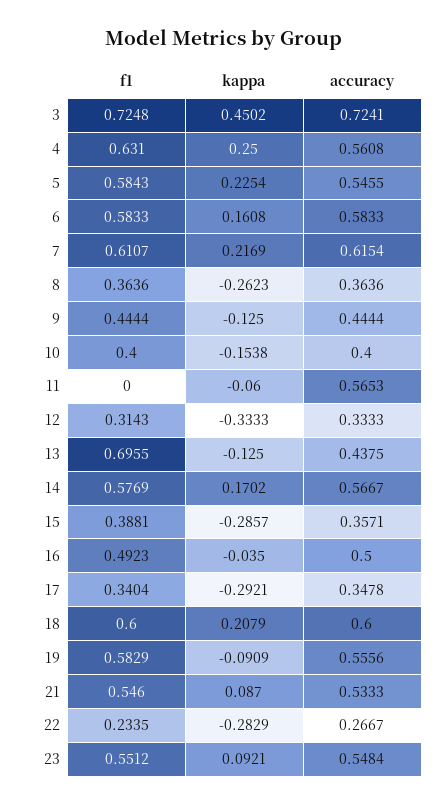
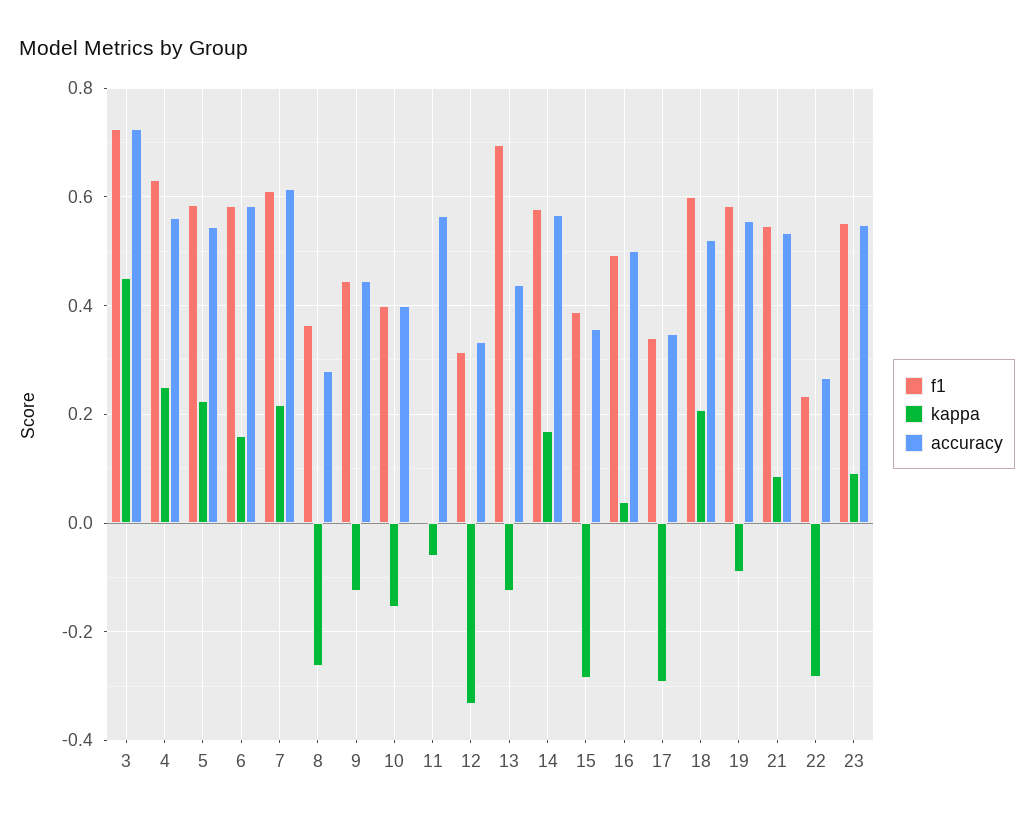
accuracy, 8: 0.3636 -> 0.28
kappa, 16: -0.035 -> 0.04
accuracy, 18: 0.6 -> 0.52

